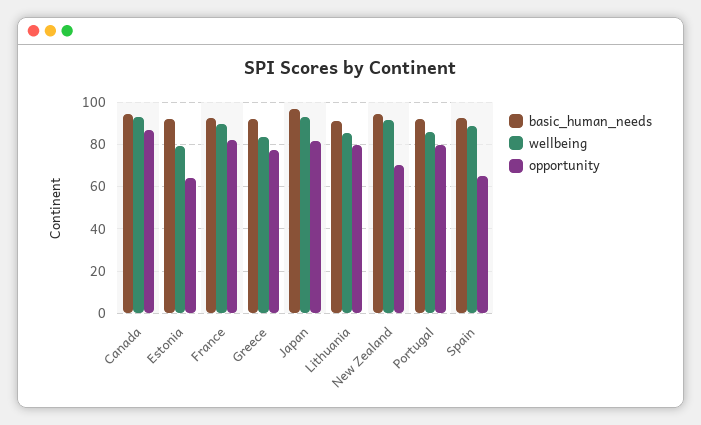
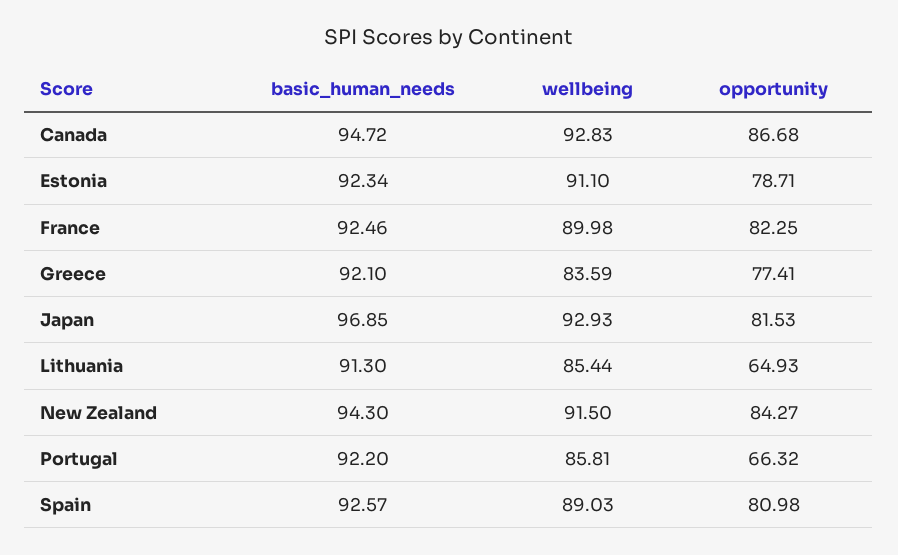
wellbeing, Estonia: 80 -> 91.1
opportunity, Estonia: 65 -> 78.71
opportunity, Lithuania: 80 -> 64.93
opportunity, New Zealand: 70 -> 84.27
opportunity, Portugal: 80 -> 66.32
opportunity, Spain: 65 -> 80.98

